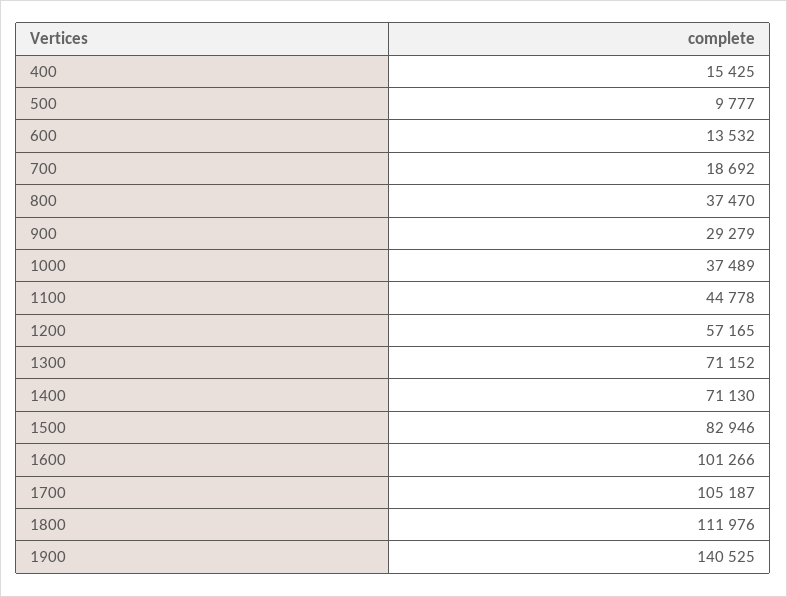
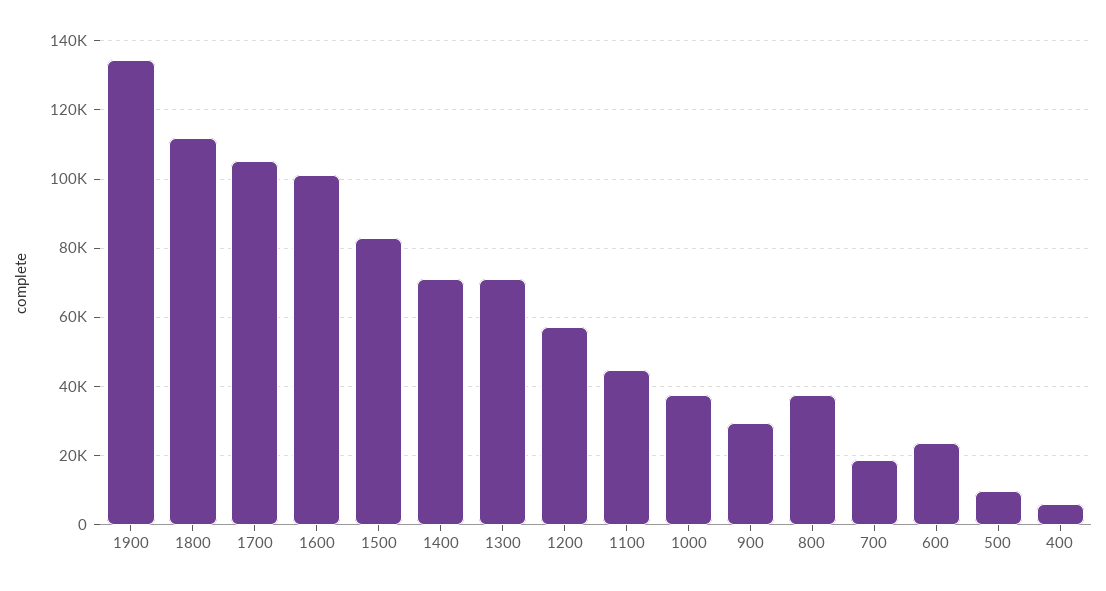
400: 15425 -> 6000
600: 13532 -> 24000
1900: 140525 -> 134000

